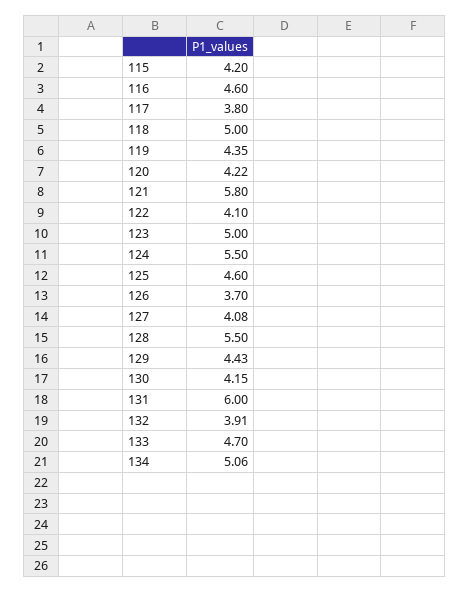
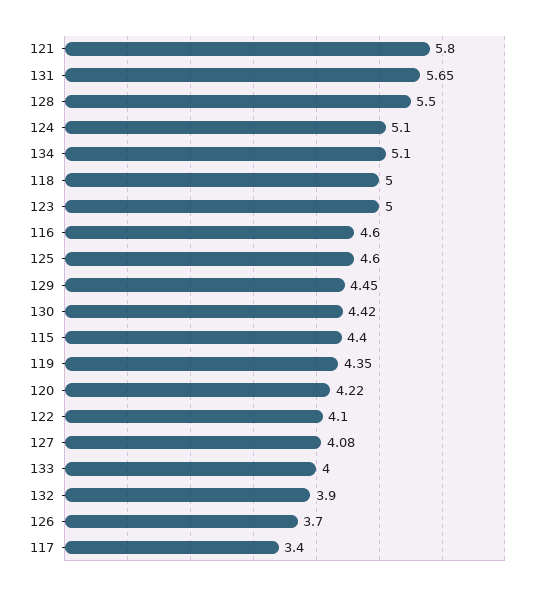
115: 4.2 -> 4.4
117: 3.8 -> 3.4
124: 5.5 -> 5.1
129: 4.43 -> 4.45
130: 4.15 -> 4.42
131: 6 -> 5.65
132: 3.91 -> 3.9
133: 4.7 -> 4
134: 5.06 -> 5.1

